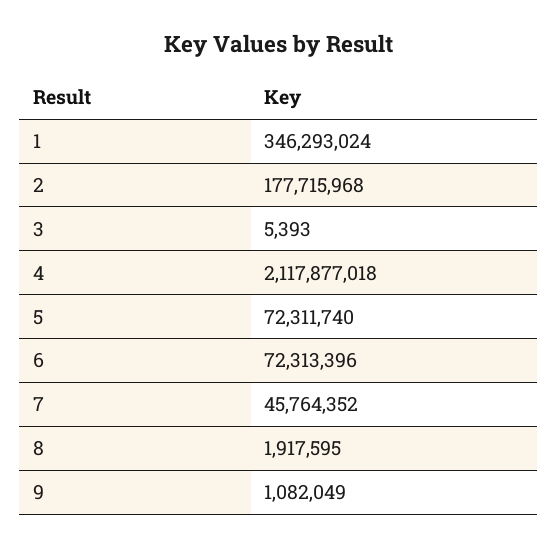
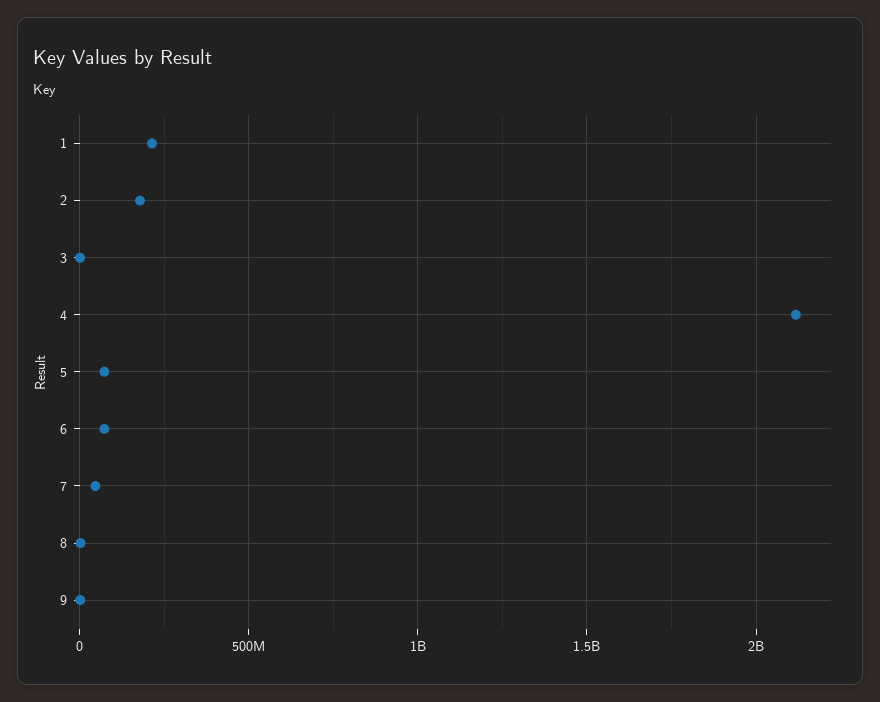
1: 346293024 -> 200000000

